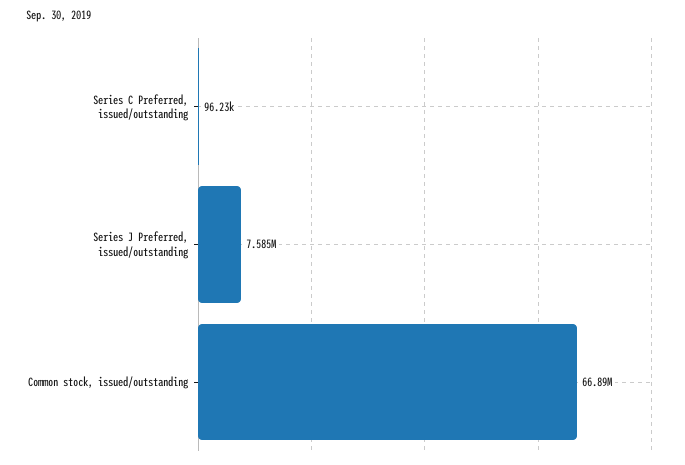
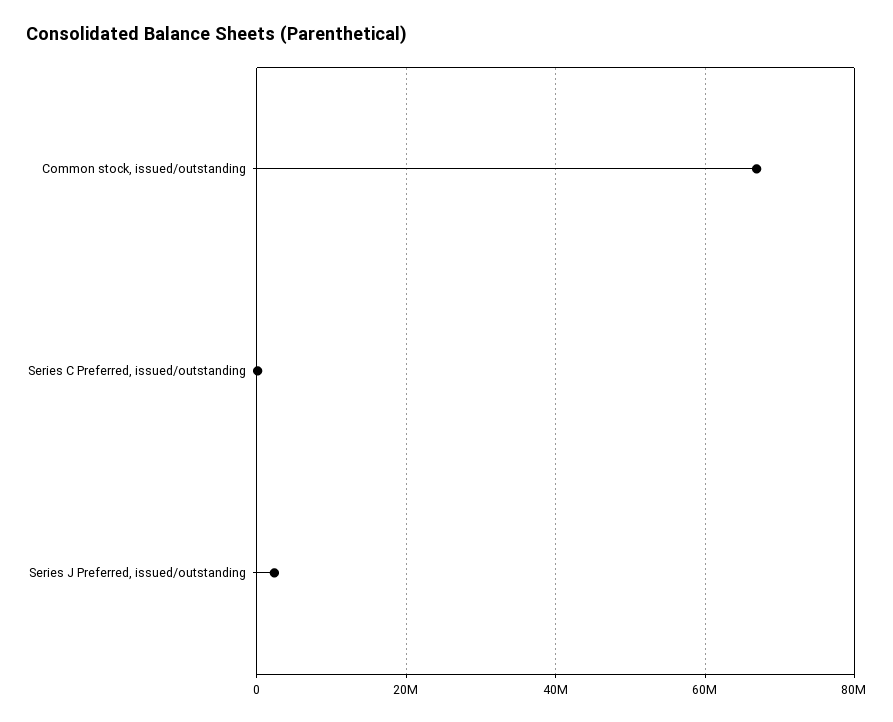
Series J Preferred, issued/outstanding: 7585000 -> 2000000

